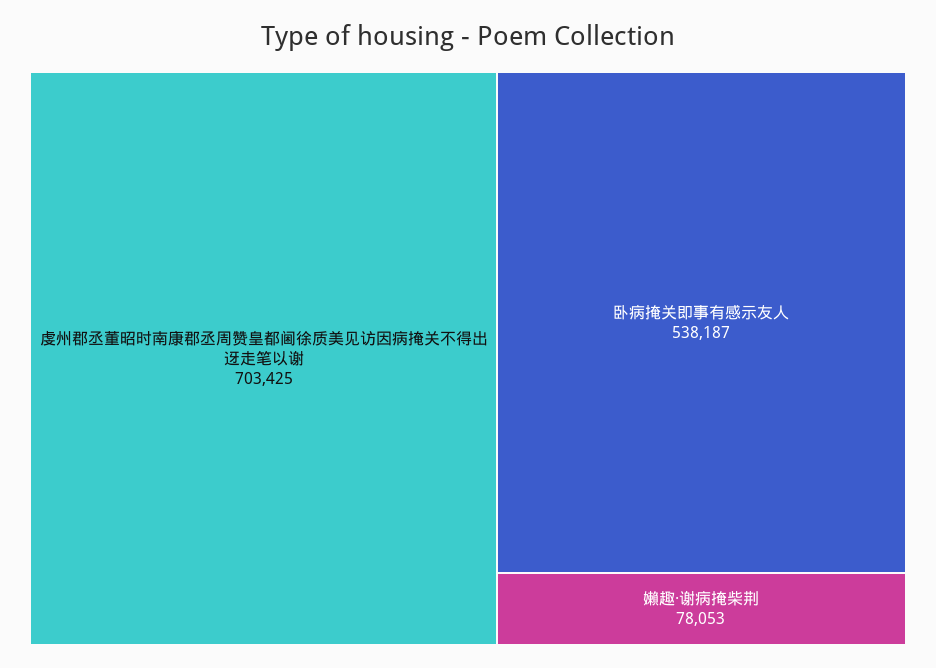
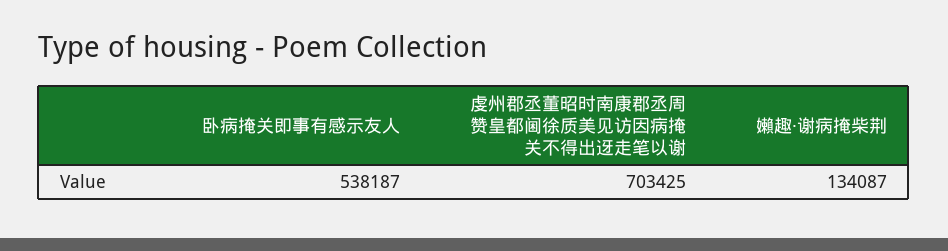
嬾趣·谢病掩柴荆: 78053 -> 134087

